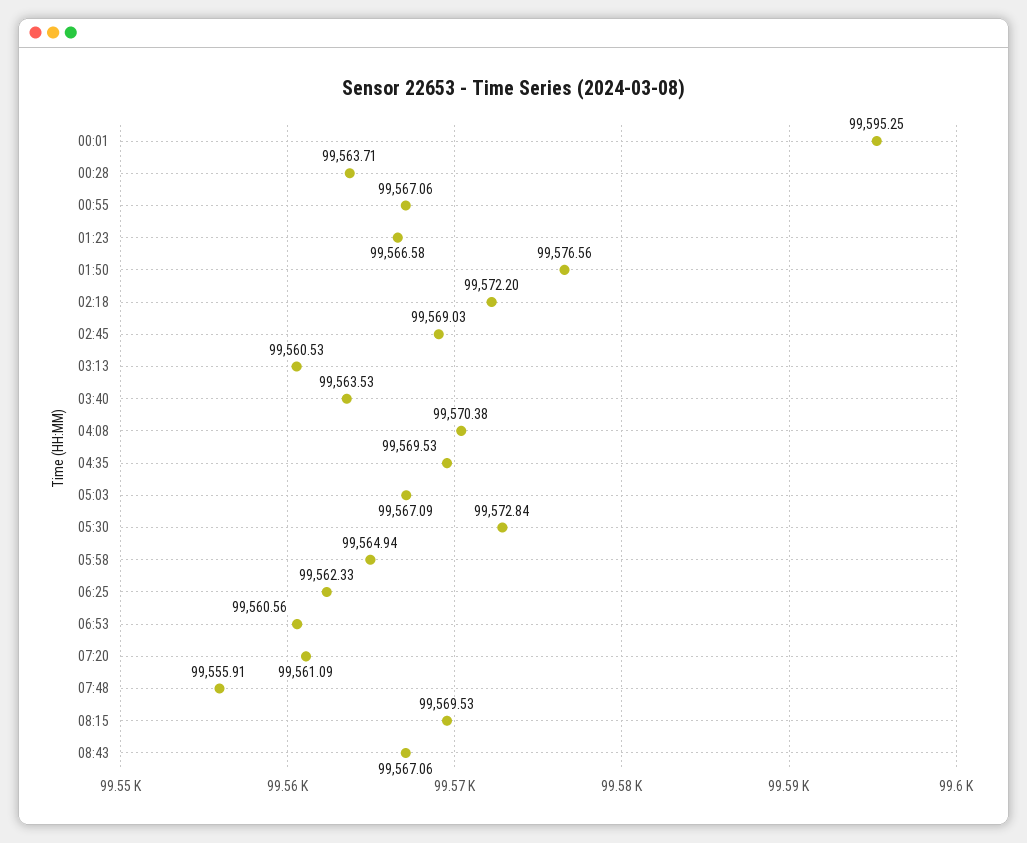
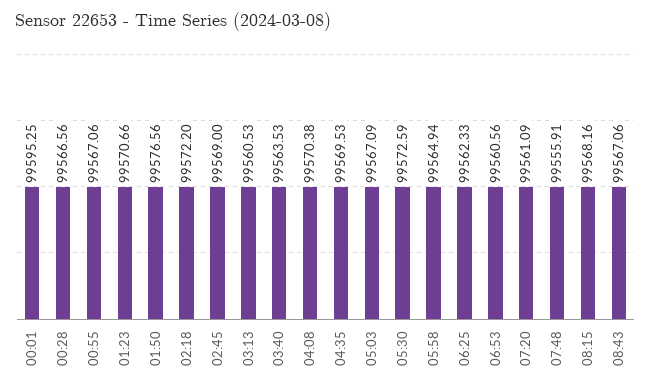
00:28: 99563.71 -> 99566.56
01:23: 99566.58 -> 99570.66
02:45: 99569.03 -> 99569
05:30: 99572.84 -> 99572.59
08:15: 99569.53 -> 99568.16

